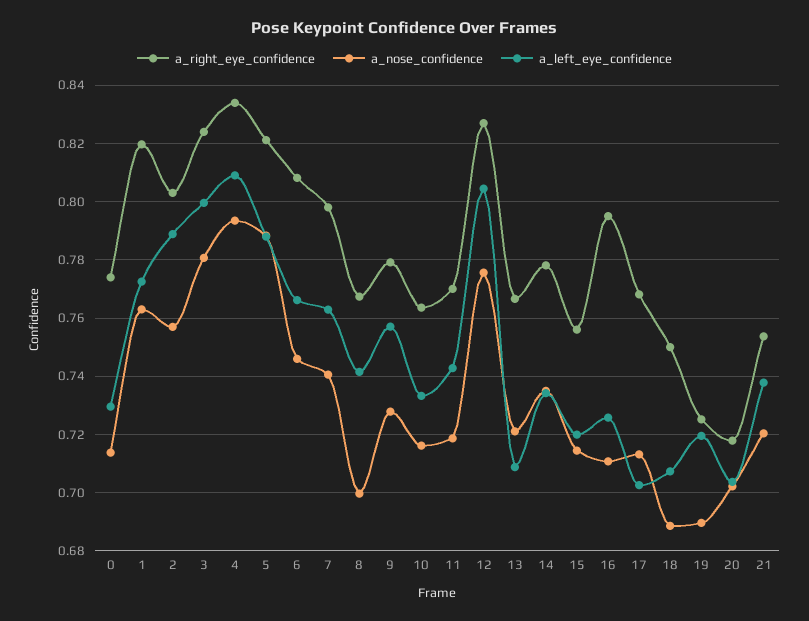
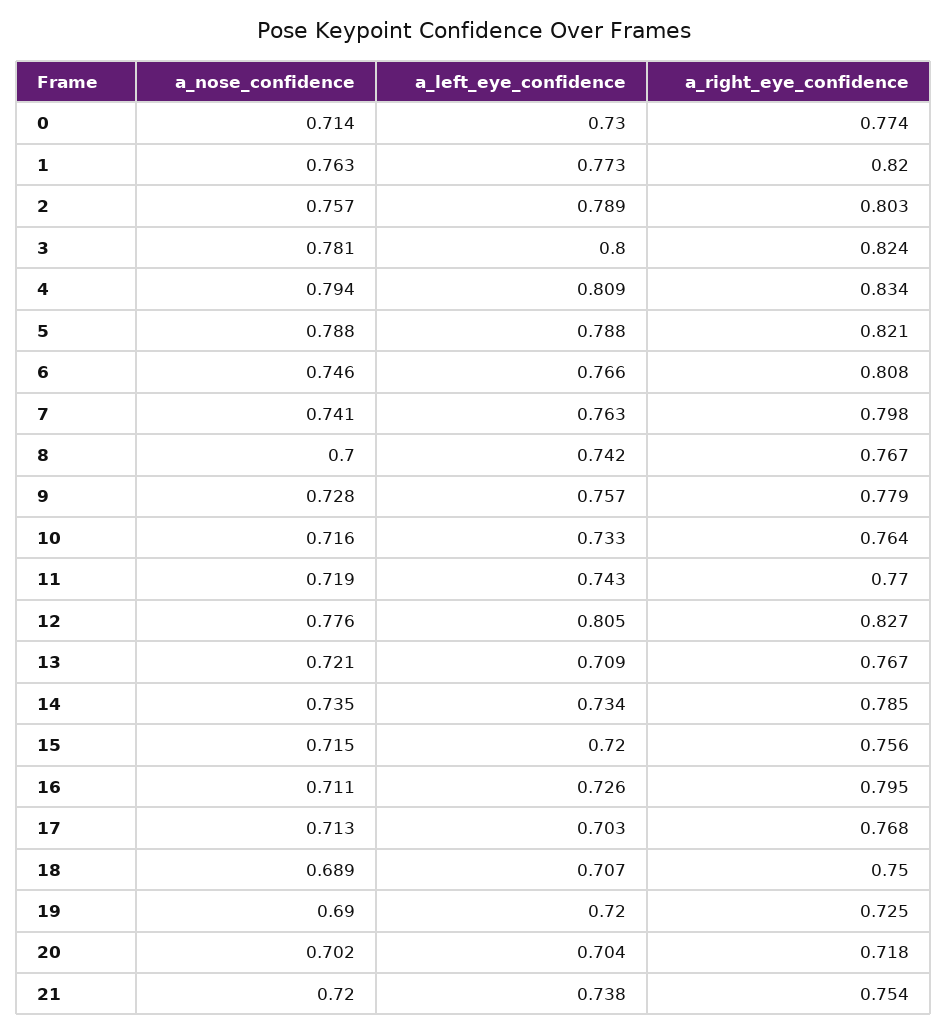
a_right_eye_confidence, 14: 0.7775 -> 0.785

